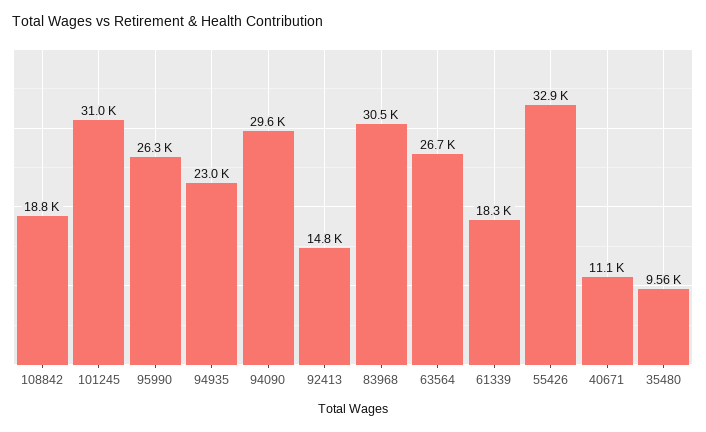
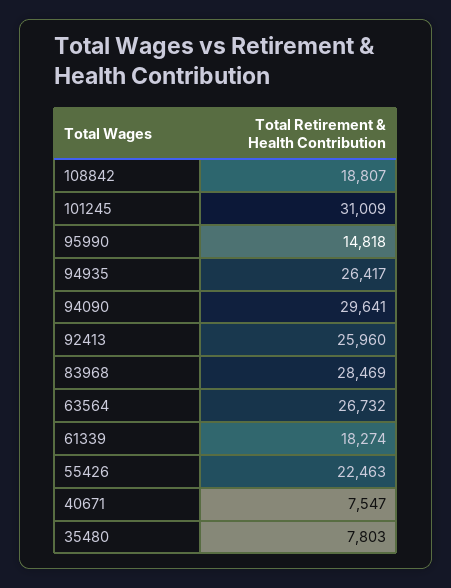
95990: 26300 -> 14818
94935: 23000 -> 26417
92413: 14800 -> 25960
83968: 30500 -> 28469
55426: 32900 -> 22463
40671: 11100 -> 7547
35480: 9560 -> 7803

